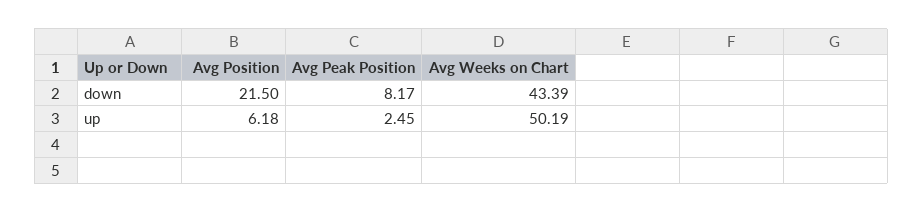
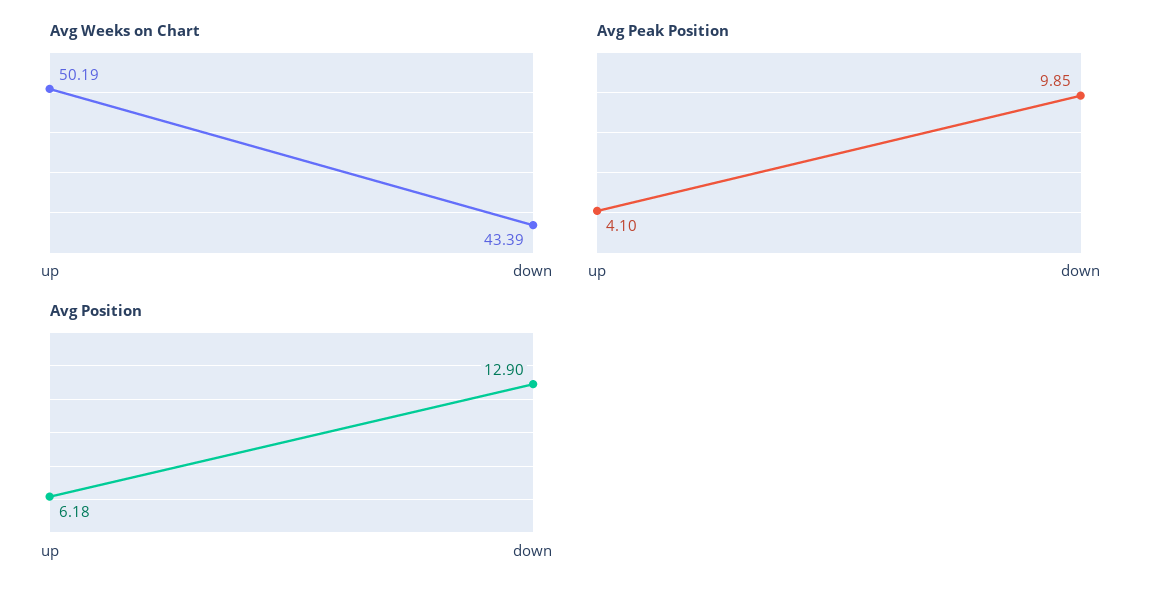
Avg Position, down: 21.5 -> 12.9
Avg Peak Position, down: 8.17 -> 9.85
Avg Peak Position, up: 2.45 -> 4.1

